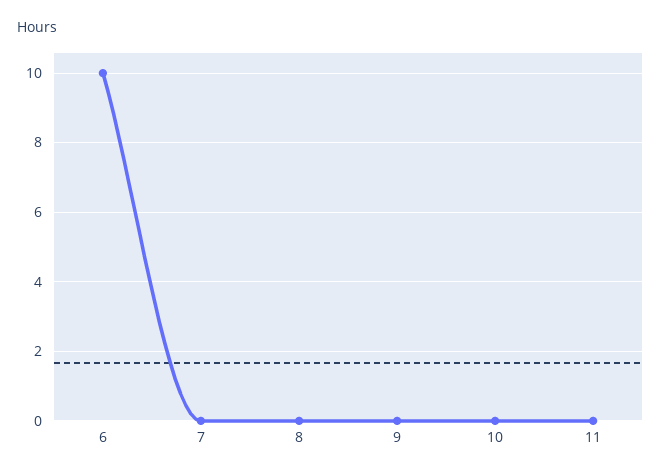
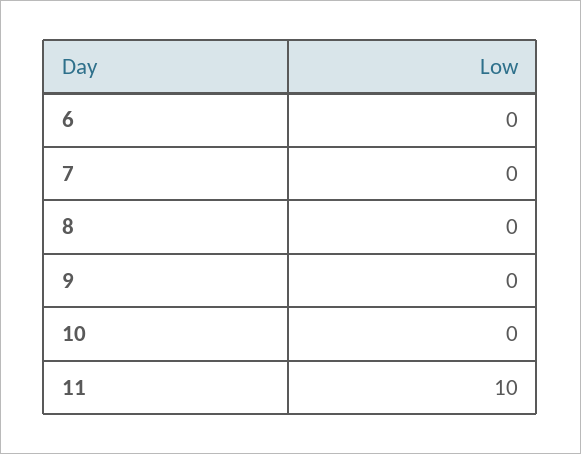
6: 10 -> 0
11: 0 -> 10

